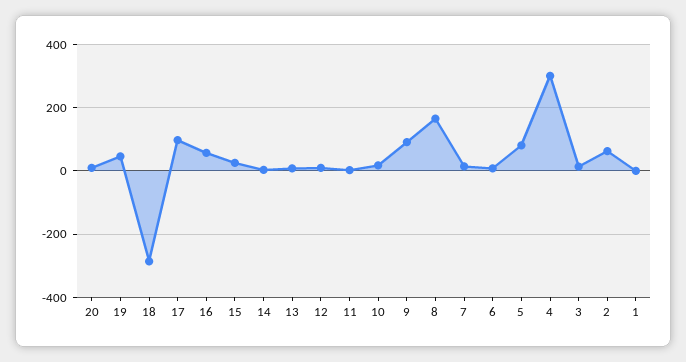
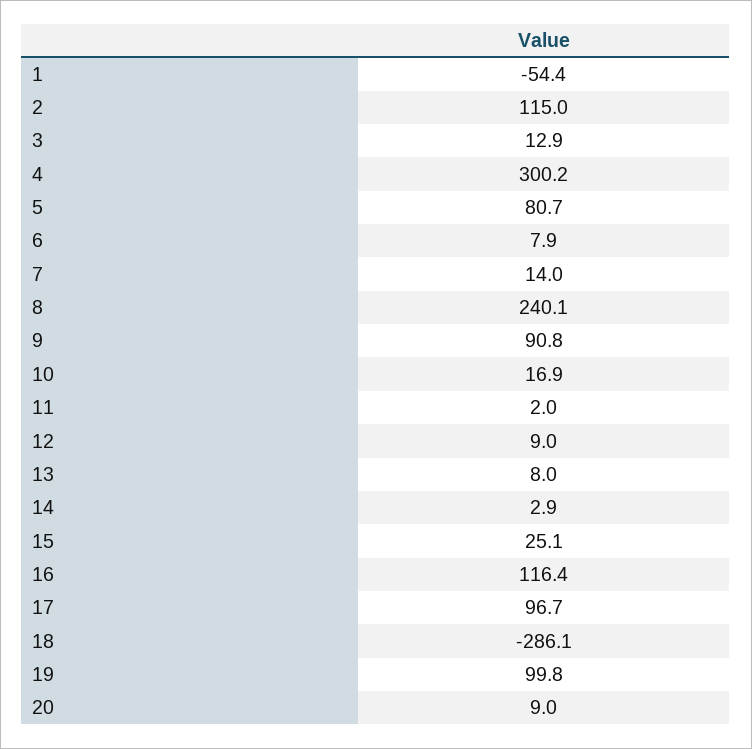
19: 40 -> 99.8
16: 60 -> 116.4
8: 160 -> 240.1
2: 60 -> 115
1: 0 -> -54.4

